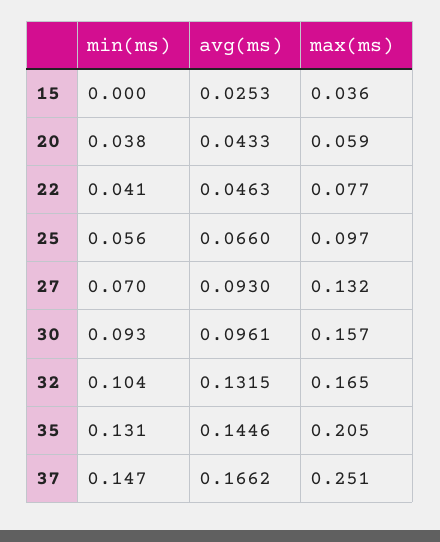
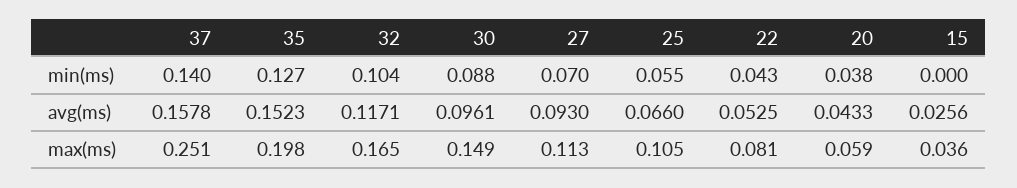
avg(ms), 15: 0.0253 -> 0.0256
min(ms), 22: 0.041 -> 0.043
avg(ms), 22: 0.0463 -> 0.0525
max(ms), 22: 0.077 -> 0.081
min(ms), 25: 0.056 -> 0.055
max(ms), 25: 0.097 -> 0.105
max(ms), 27: 0.132 -> 0.113
min(ms), 30: 0.093 -> 0.088
max(ms), 30: 0.157 -> 0.149
avg(ms), 32: 0.1315 -> 0.1171
min(ms), 35: 0.131 -> 0.127
avg(ms), 35: 0.1446 -> 0.1523
max(ms), 35: 0.205 -> 0.198
min(ms), 37: 0.147 -> 0.14
avg(ms), 37: 0.1662 -> 0.1578

